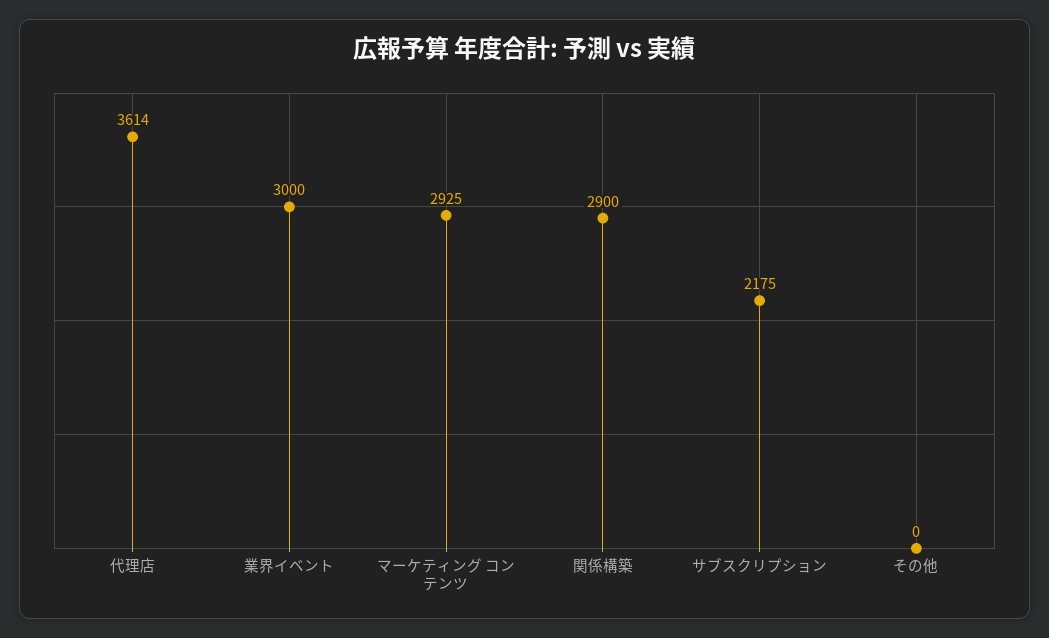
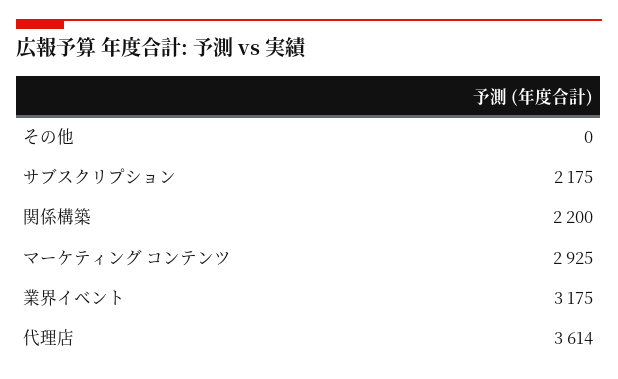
業界イベント: 3000 -> 3175
関係構築: 2900 -> 2200

